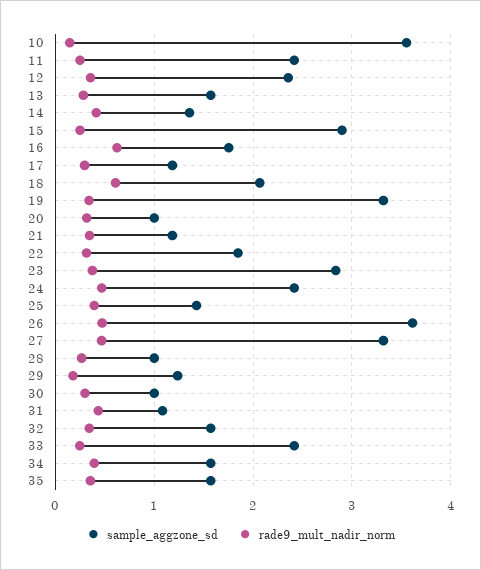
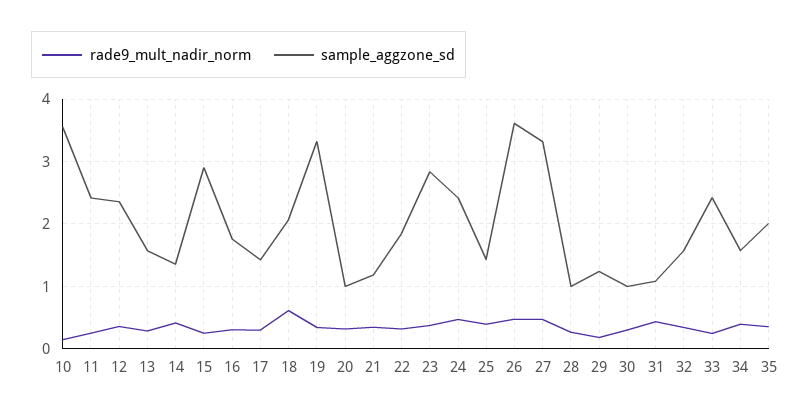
rade9_mult_nadir_norm, 16: 0.6 -> 0.3
sample_aggzone_sd, 17: 1.2 -> 1.4
sample_aggzone_sd, 35: 1.6 -> 2

